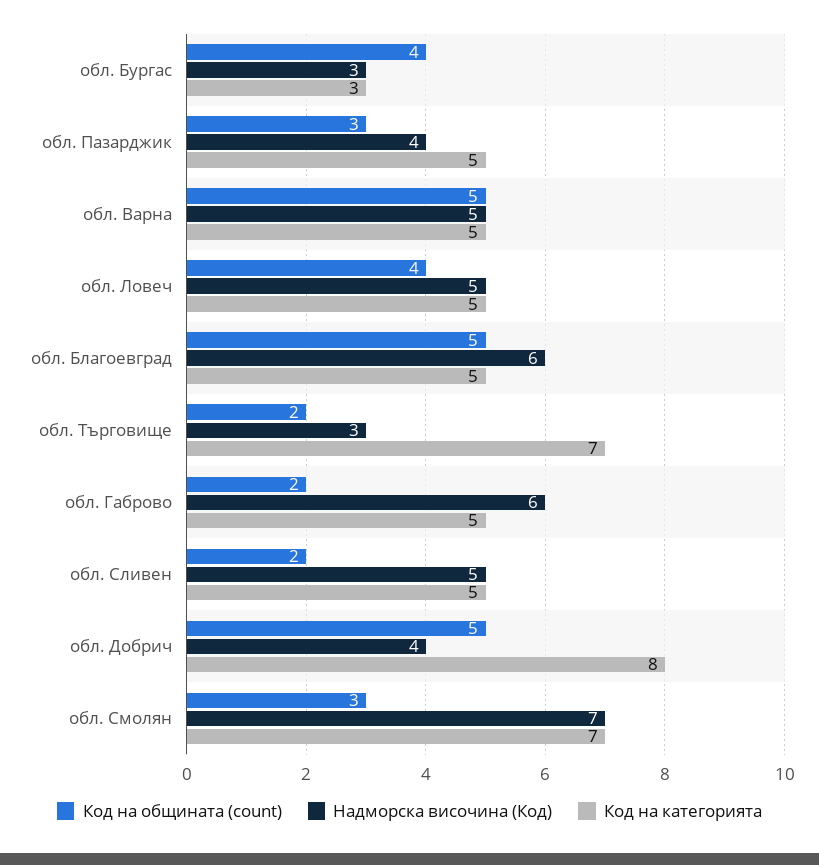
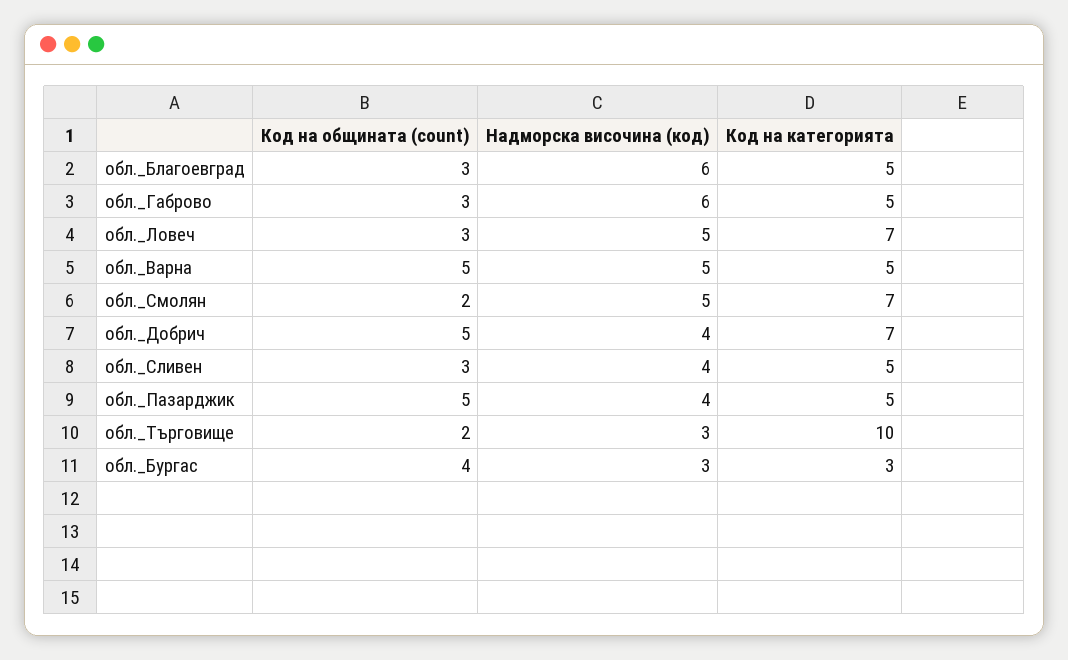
Код на общината (count), обл. Пазарджик: 3 -> 5
Код на общината (count), обл. Ловеч: 4 -> 3
Код на категорията, обл. Ловеч: 5 -> 7
Код на общината (count), обл. Благоевград: 5 -> 3
Код на категорията, обл. Търговище: 7 -> 10
Код на общината (count), обл. Габрово: 2 -> 3
Код на общината (count), обл. Сливен: 2 -> 3
Надморска височина (Код), обл. Сливен: 5 -> 4
Код на категорията, обл. Добрич: 8 -> 7
Код на общината (count), обл. Смолян: 3 -> 2
Надморска височина (Код), обл. Смолян: 7 -> 5

